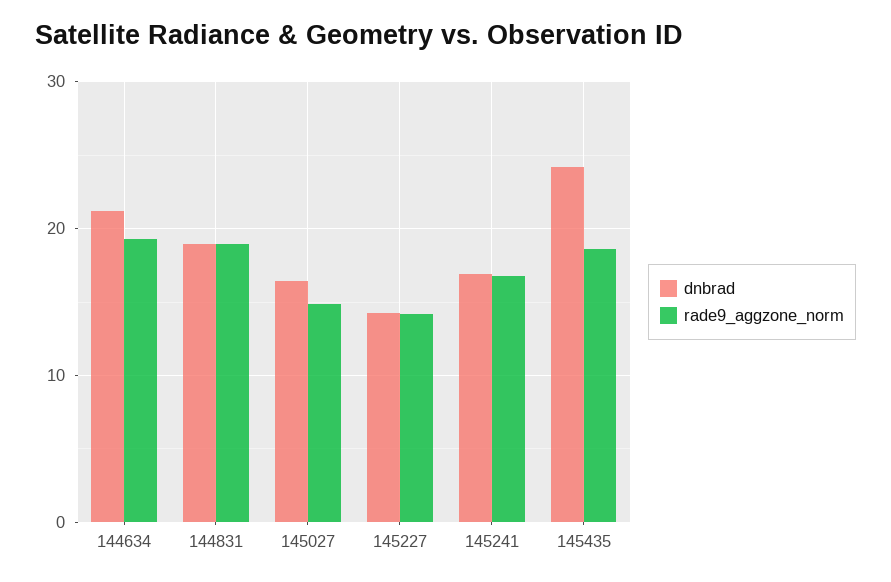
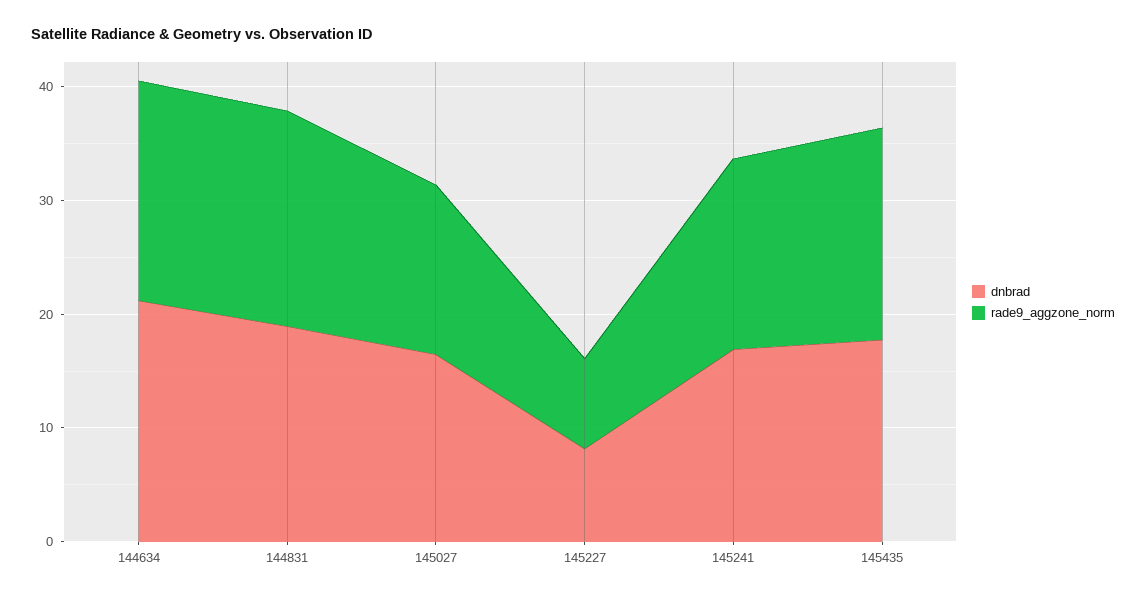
dnbrad, 145227: 14 -> 8
rade9_aggzone_norm, 145227: 14 -> 8
dnbrad, 145435: 24 -> 18

